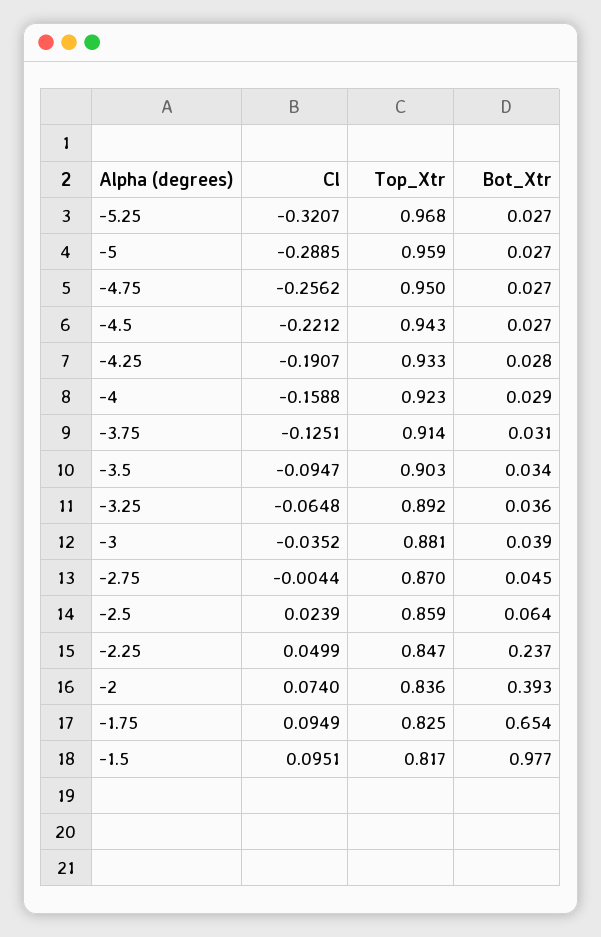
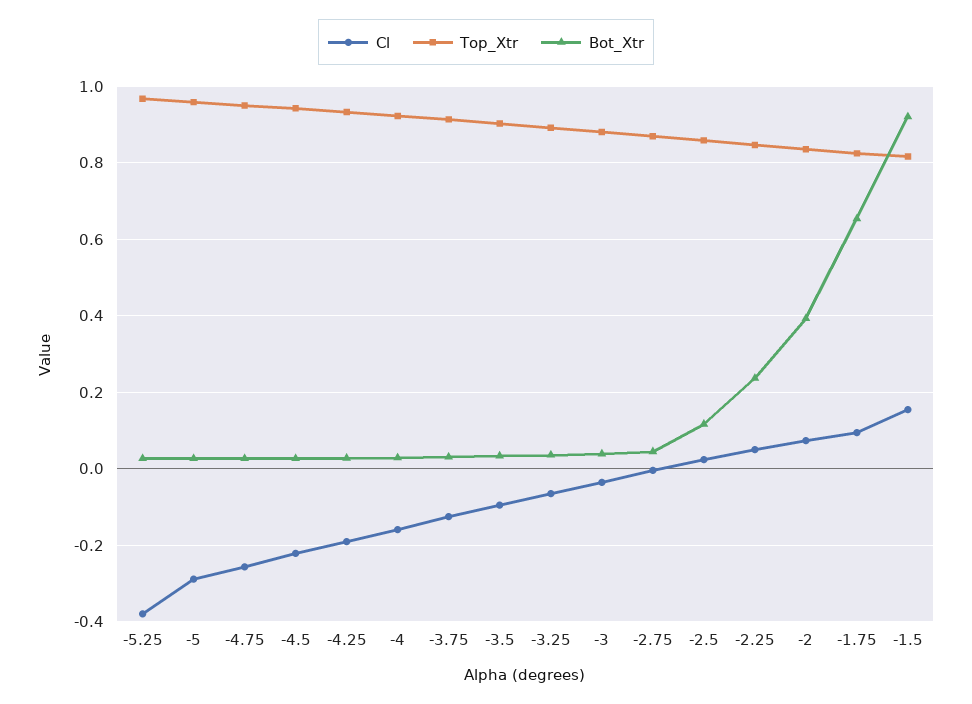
Cl, -5.25: -0.3207 -> -0.38
Bot_Xtr, -2.5: 0.064 -> 0.12
Cl, -1.5: 0.0951 -> 0.16
Bot_Xtr, -1.5: 0.977 -> 0.92

